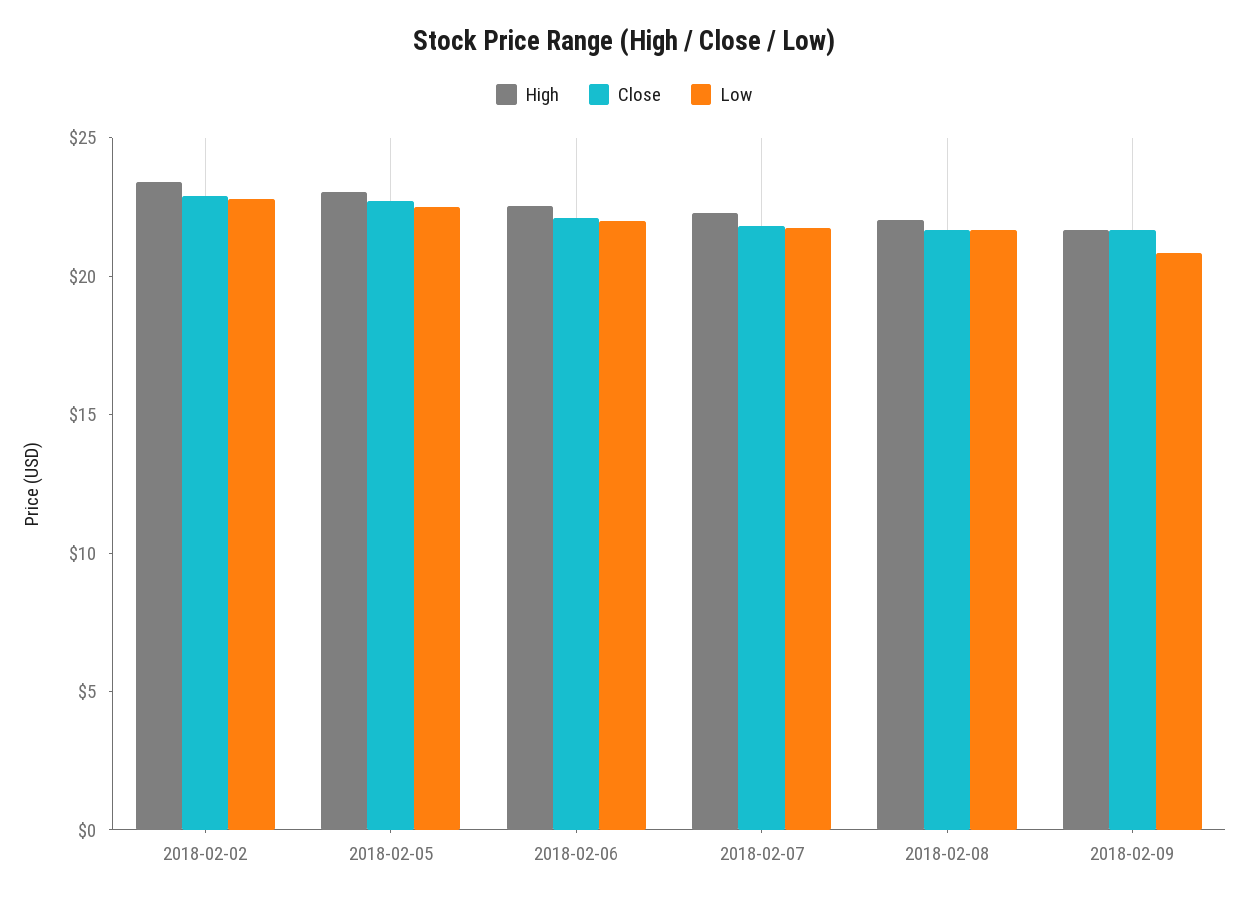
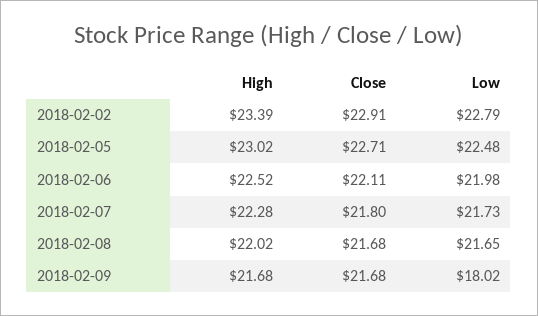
Low, 2018-02-09: 21 -> 18.02

